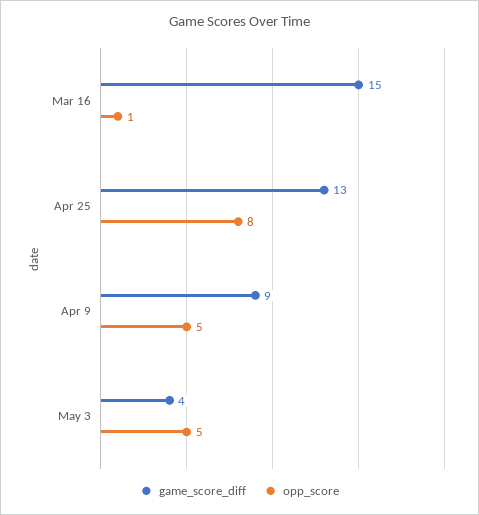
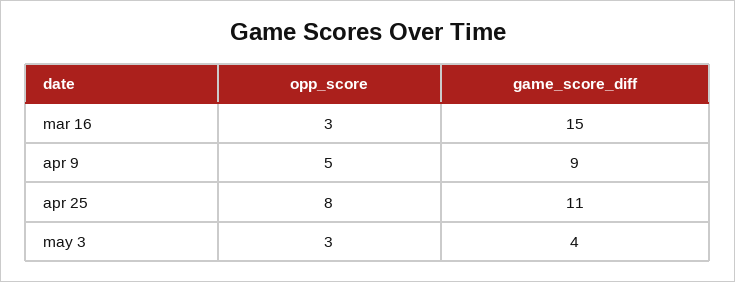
opp_score, Mar 16: 1 -> 3
game_score_diff, Apr 25: 13 -> 11
opp_score, May 3: 5 -> 3

